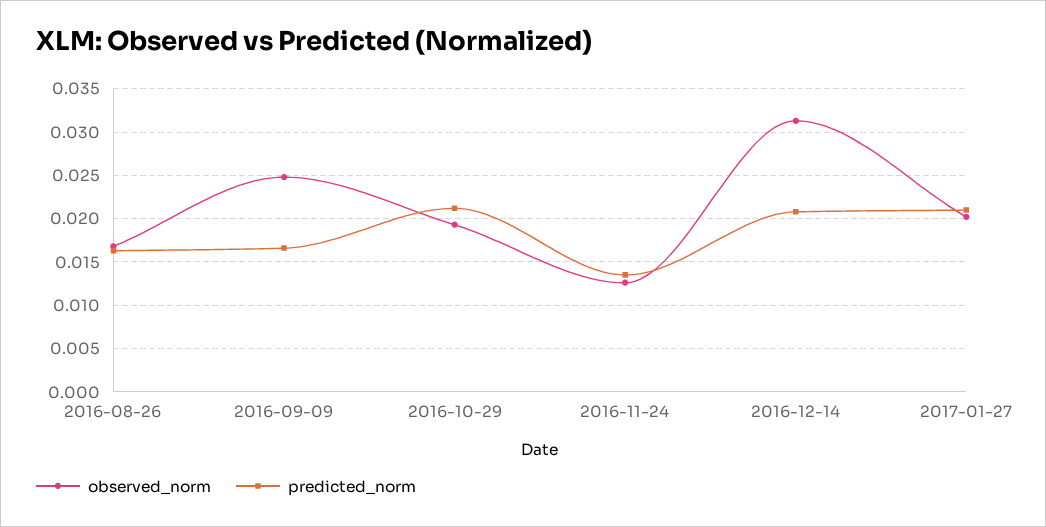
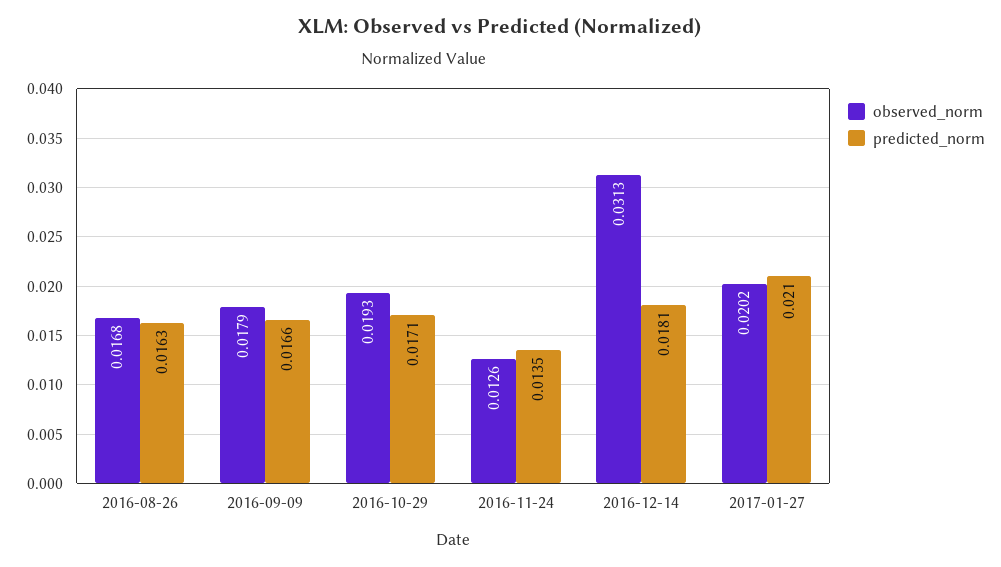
observed_norm, 2016-09-09: 0.025 -> 0.0179
predicted_norm, 2016-10-29: 0.021 -> 0.0171
predicted_norm, 2016-12-14: 0.021 -> 0.0181

